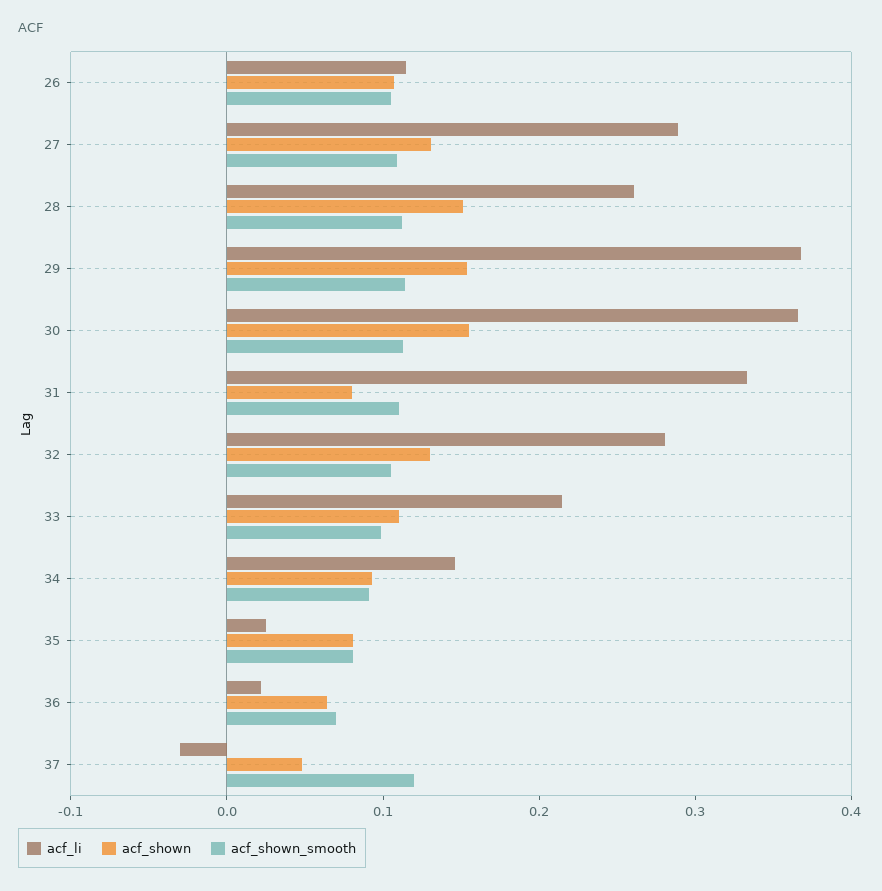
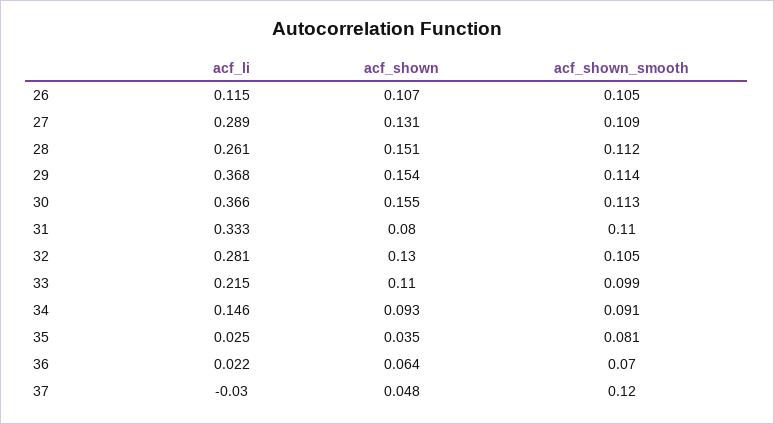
acf_shown, 35: 0.08 -> 0.035

